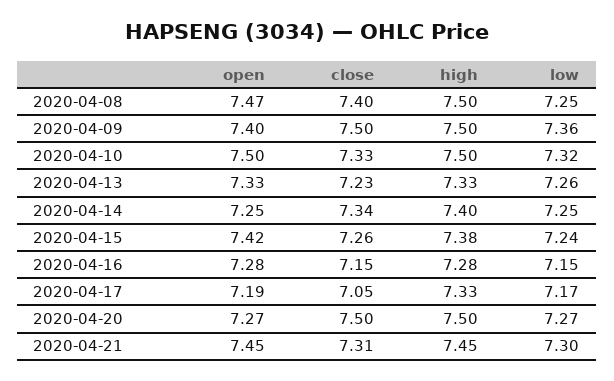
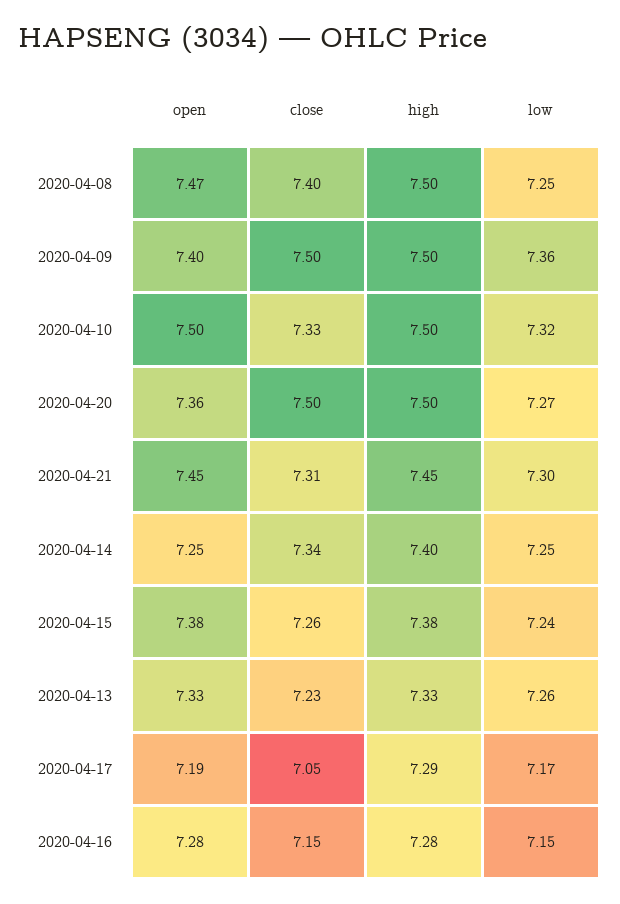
open, 2020-04-15: 7.42 -> 7.38
high, 2020-04-17: 7.33 -> 7.29
open, 2020-04-20: 7.27 -> 7.36

